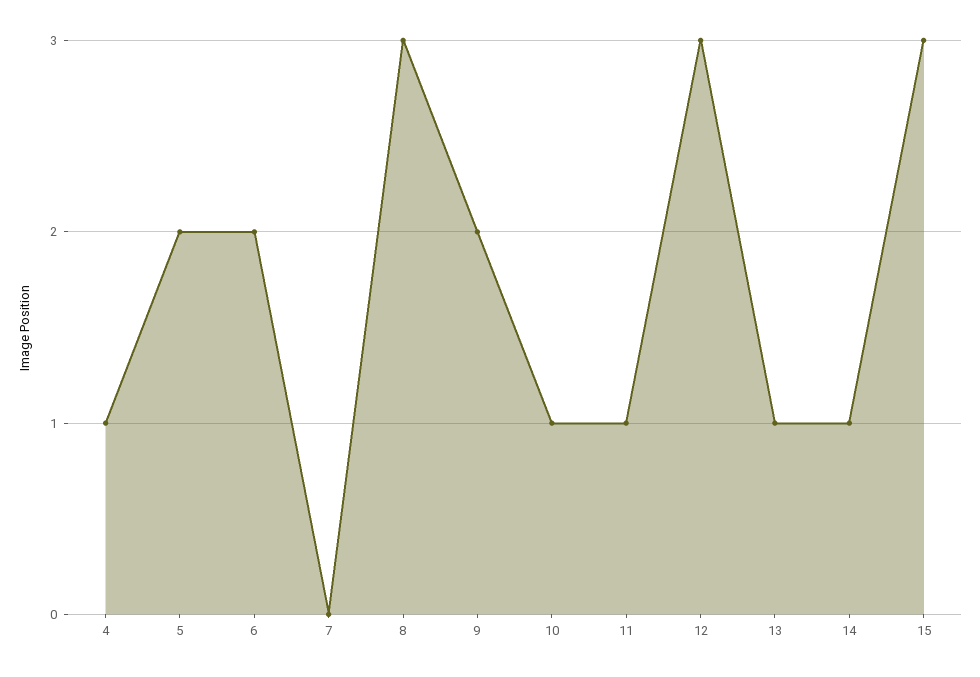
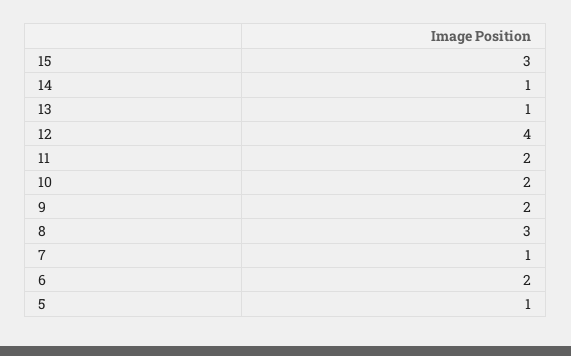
4: 1 -> none
5: 2 -> 1
7: 0 -> 1
10: 1 -> 2
11: 1 -> 2
12: 3 -> 4

